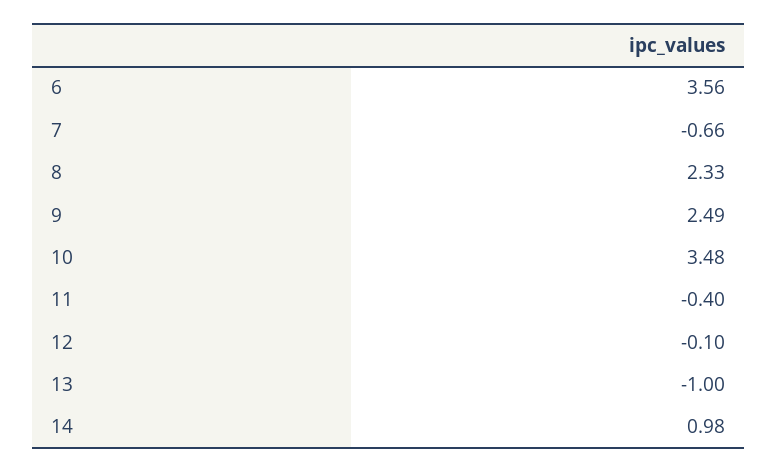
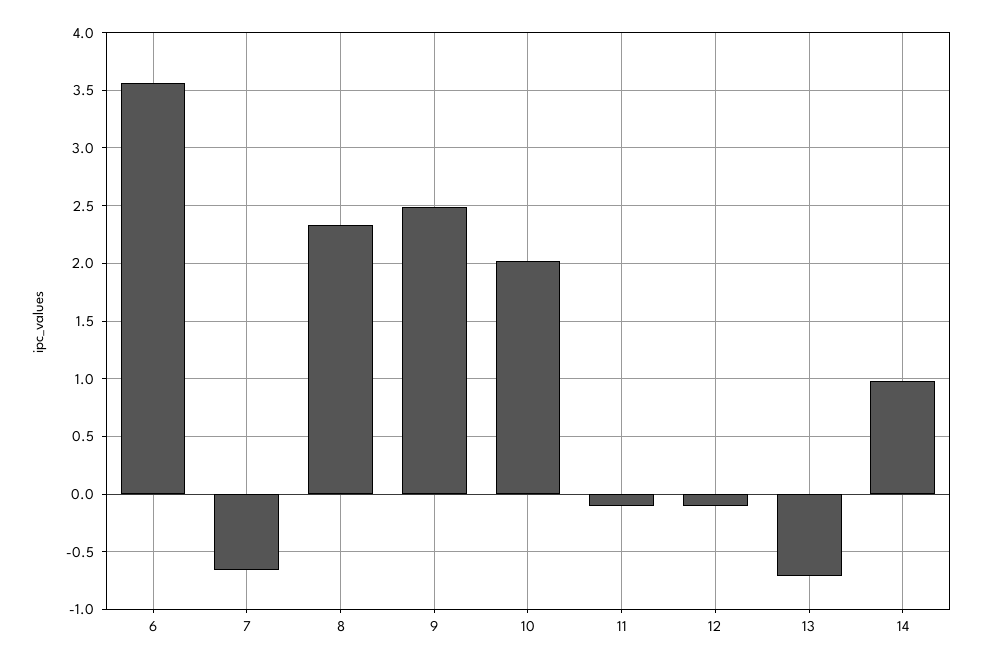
10: 3.48 -> 2
11: -0.4 -> -0.1
13: -1 -> -0.7

